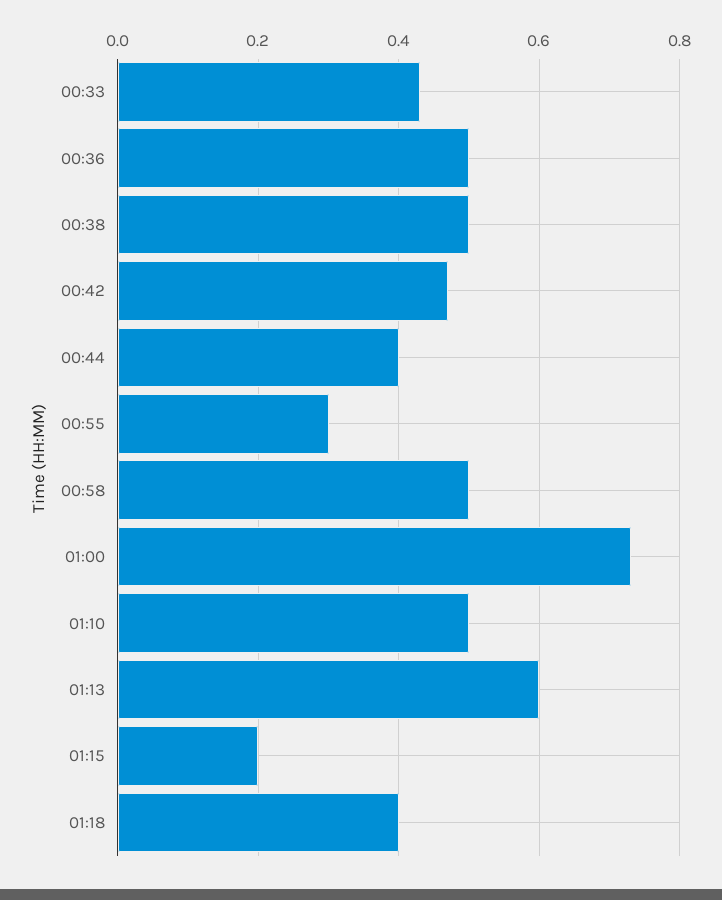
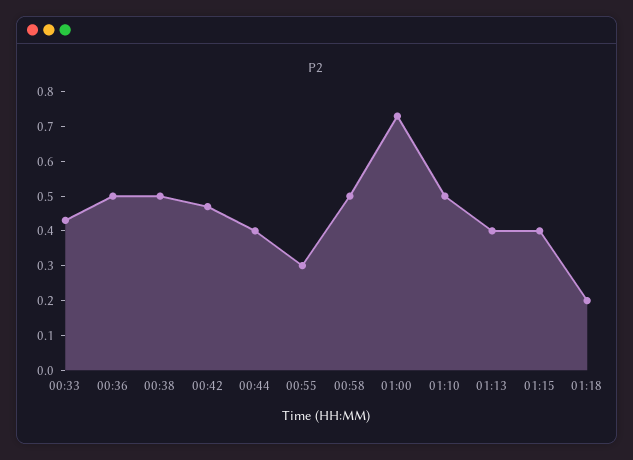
01:13: 0.6 -> 0.4
01:15: 0.2 -> 0.4
01:18: 0.4 -> 0.2

